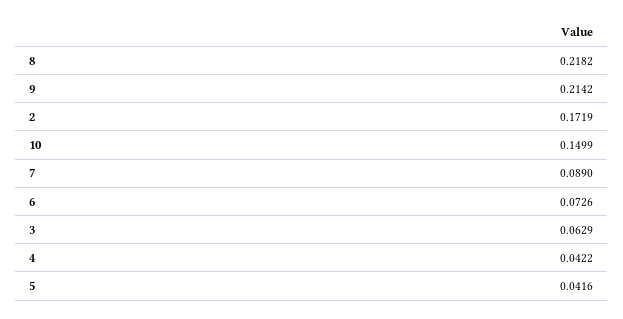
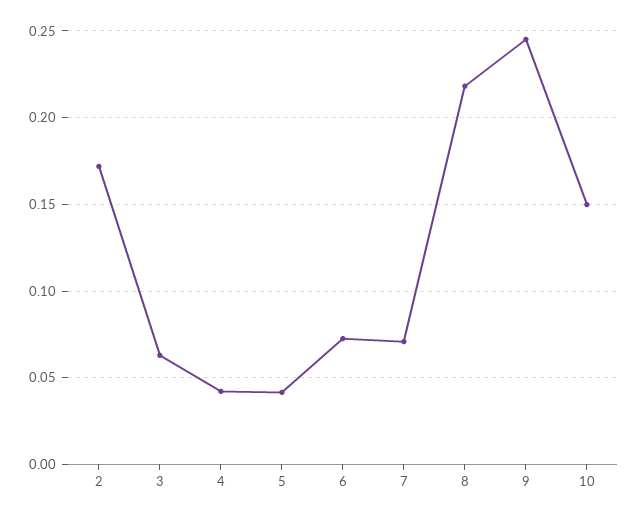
9: 0.2142 -> 0.245
7: 0.089 -> 0.07

